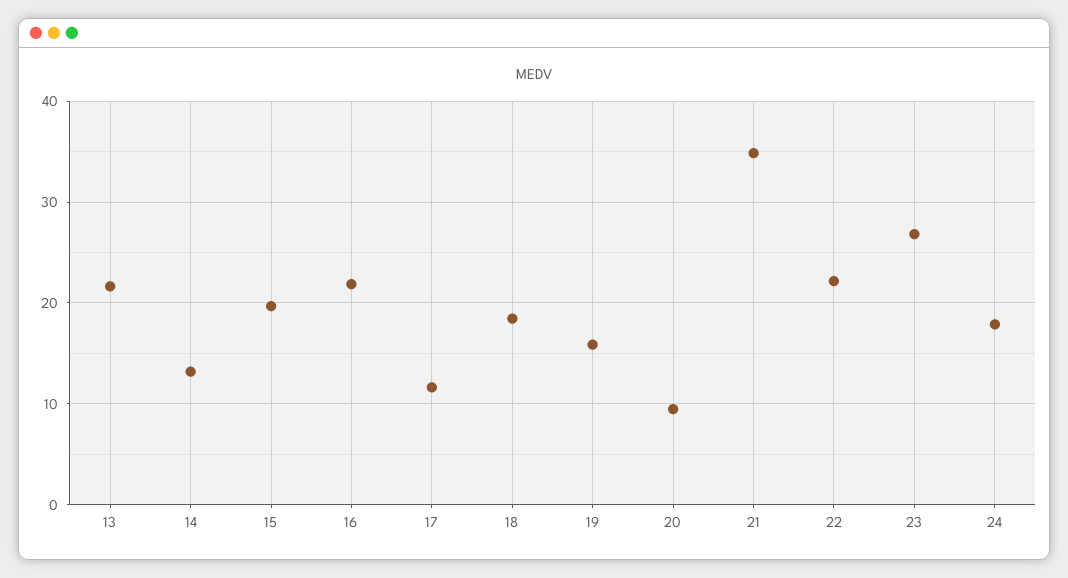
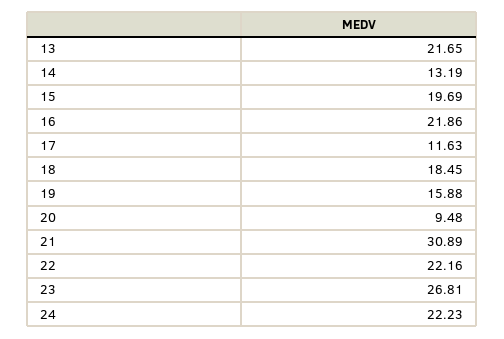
21: 35 -> 30.89
24: 18 -> 22.23

